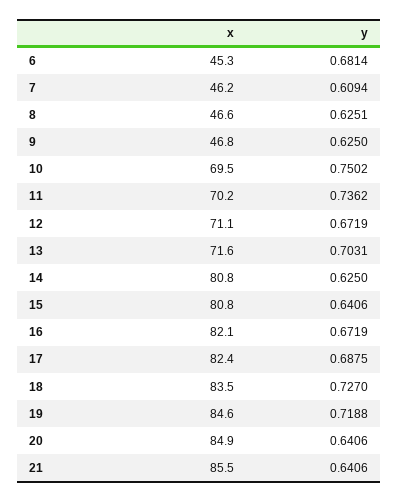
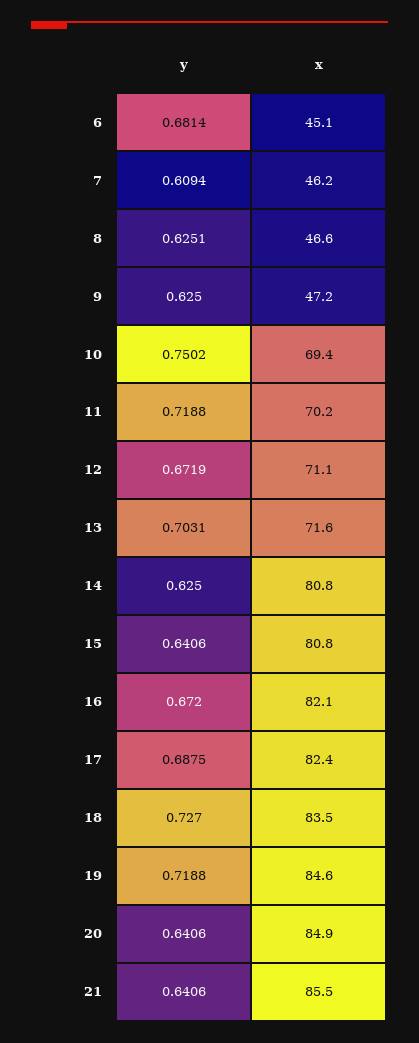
x, 6: 45.3 -> 45.1
x, 9: 46.8 -> 47.2
x, 10: 69.5 -> 69.4
y, 11: 0.7362 -> 0.7188
y, 16: 0.6719 -> 0.672

